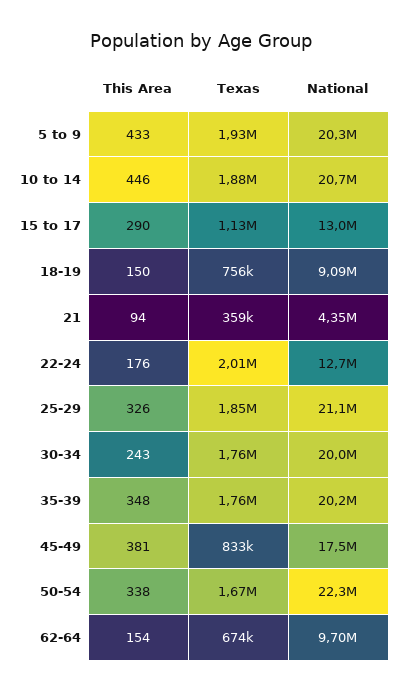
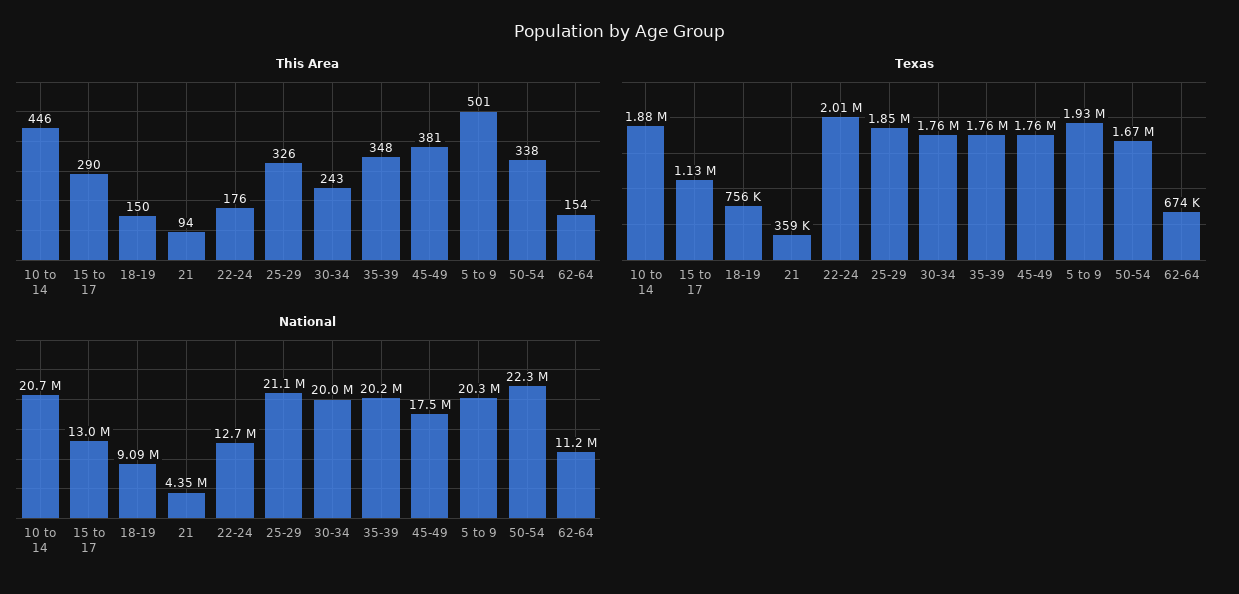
This Area, 5 to 9: 433 -> 501
Texas, 45-49: 833000 -> 1760000
National, 62-64: 9700000 -> 11200000

